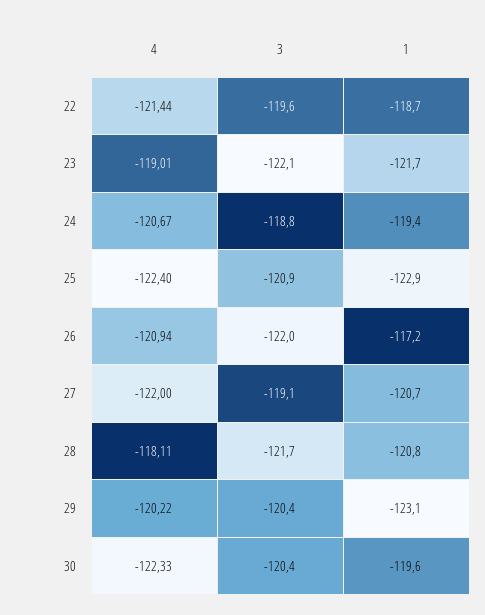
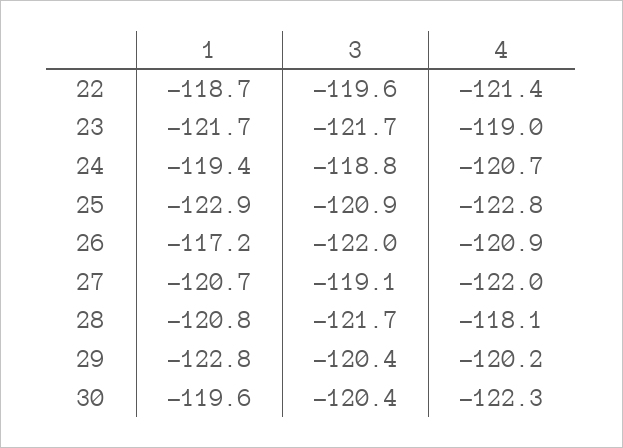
3, 23: -122.1 -> -121.7
4, 25: -122.4 -> -122.8
1, 29: -123.1 -> -122.8

